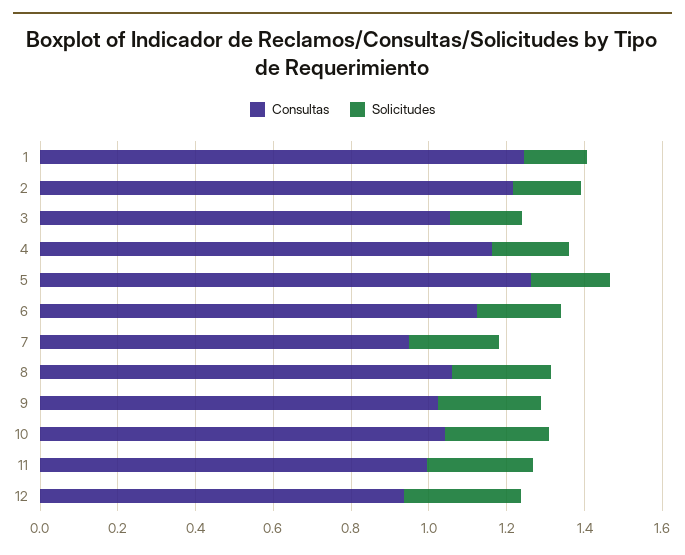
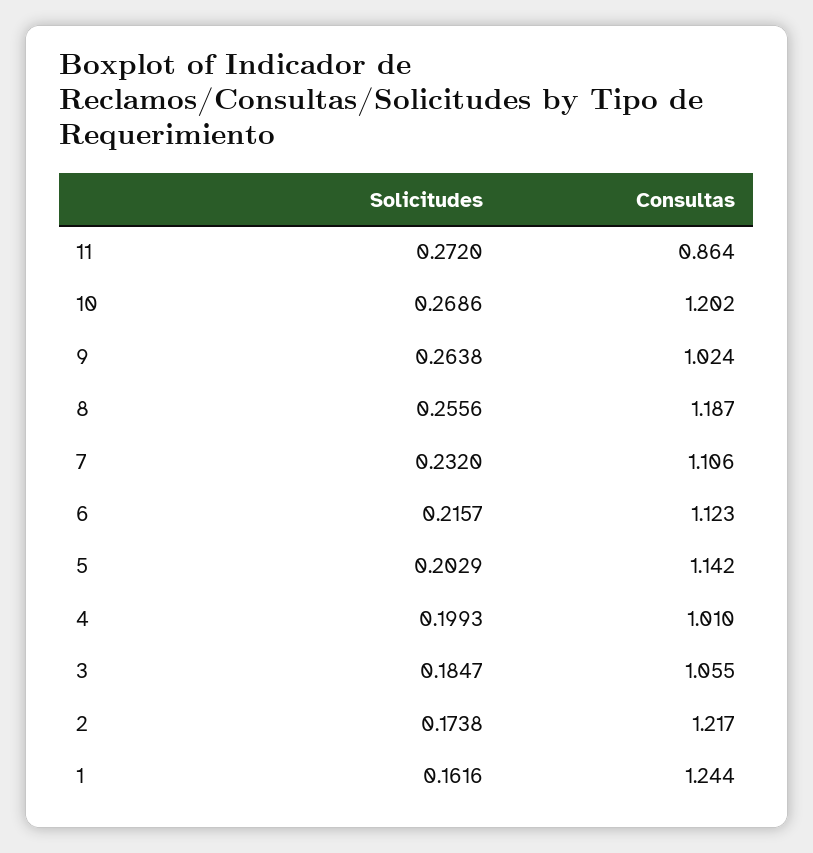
Consultas, 4: 1.15 -> 1.01
Consultas, 5: 1.25 -> 1.142
Consultas, 7: 0.95 -> 1.106
Consultas, 8: 1.05 -> 1.187
Consultas, 10: 1.05 -> 1.202
Consultas, 11: 1 -> 0.864
Consultas, 12: 0.95 -> none
Solicitudes, 12: 0.3 -> none

